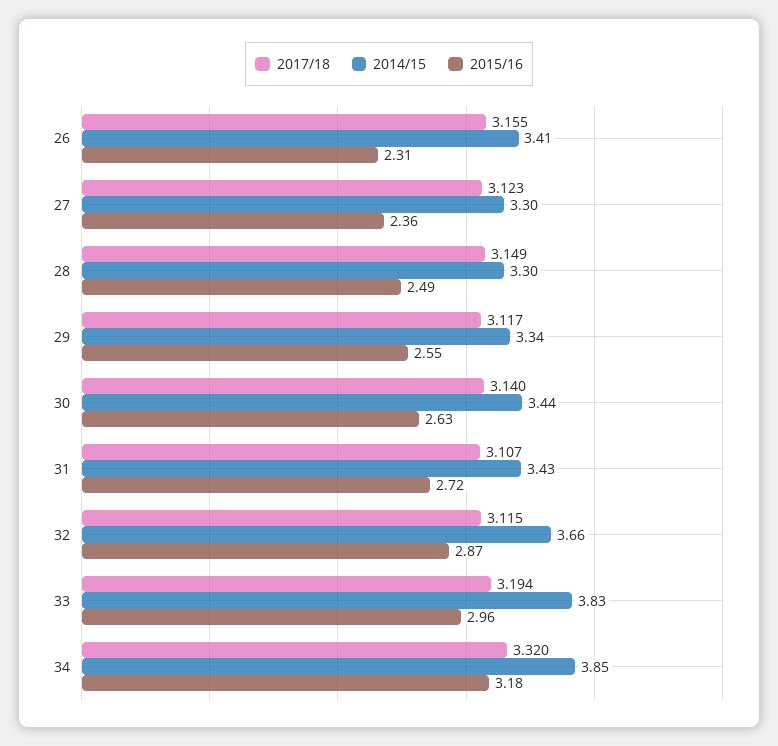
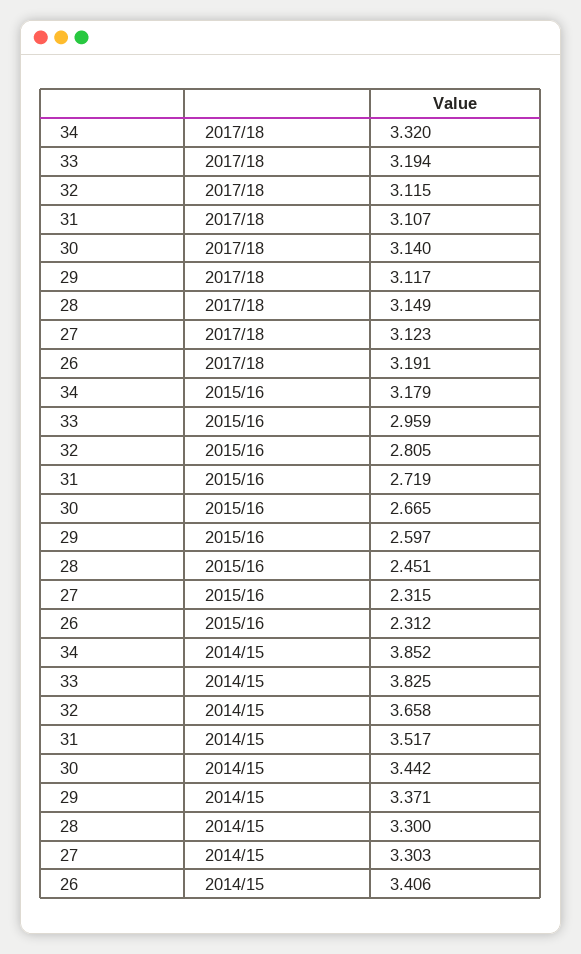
2017/18, 26: 3.155 -> 3.191
2015/16, 27: 2.36 -> 2.315
2015/16, 28: 2.49 -> 2.451
2014/15, 29: 3.34 -> 3.371
2015/16, 29: 2.55 -> 2.597
2015/16, 30: 2.63 -> 2.665
2014/15, 31: 3.43 -> 3.517
2015/16, 32: 2.87 -> 2.805

